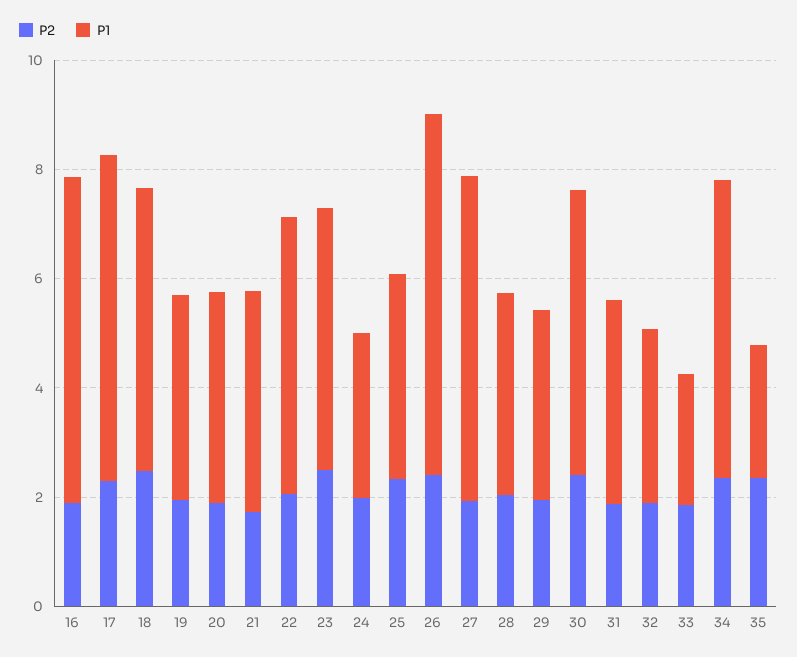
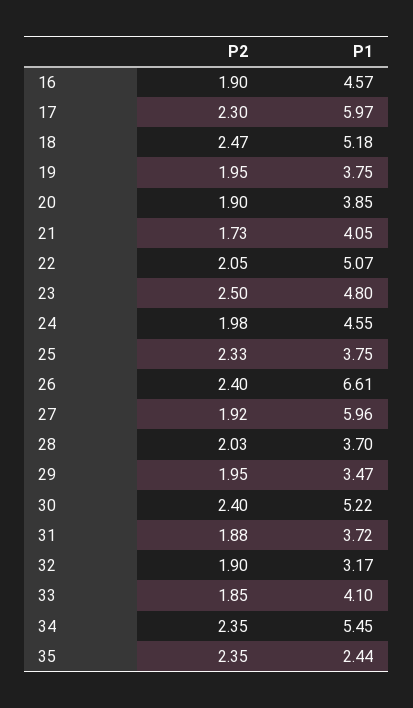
P1, 16: 6 -> 4.57
P1, 24: 3 -> 4.55
P1, 33: 2.5 -> 4.1

